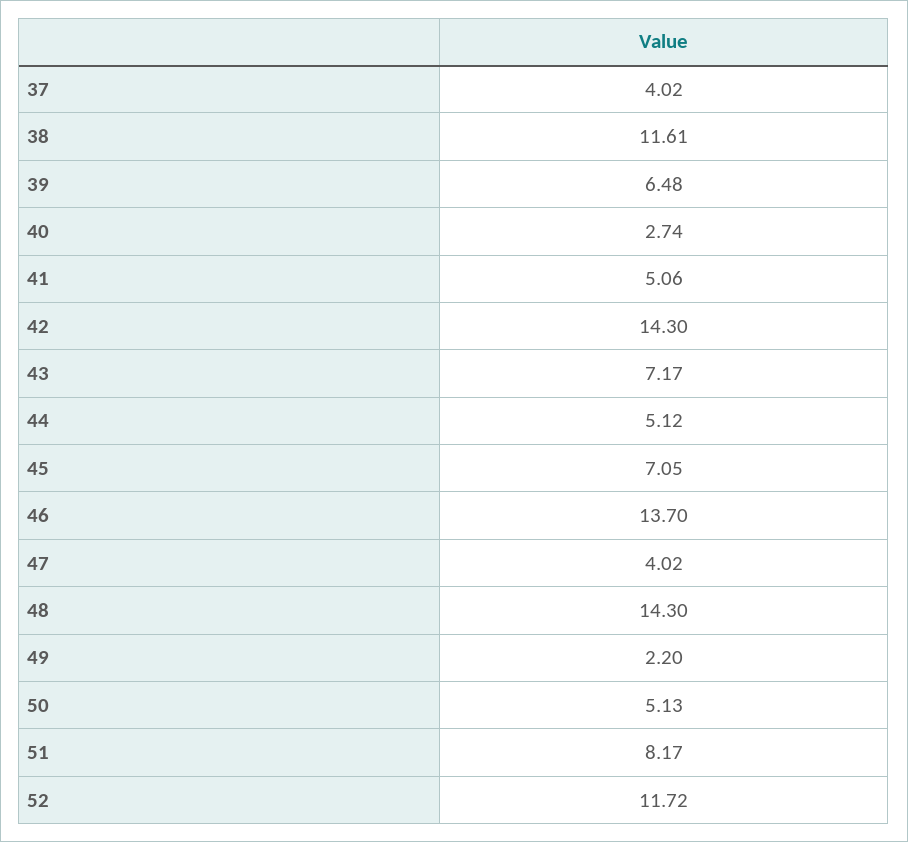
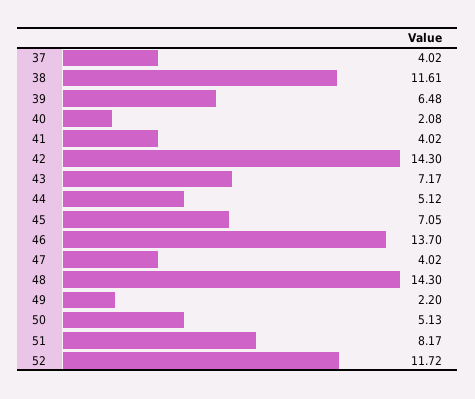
40: 2.74 -> 2.08
41: 5.06 -> 4.02

